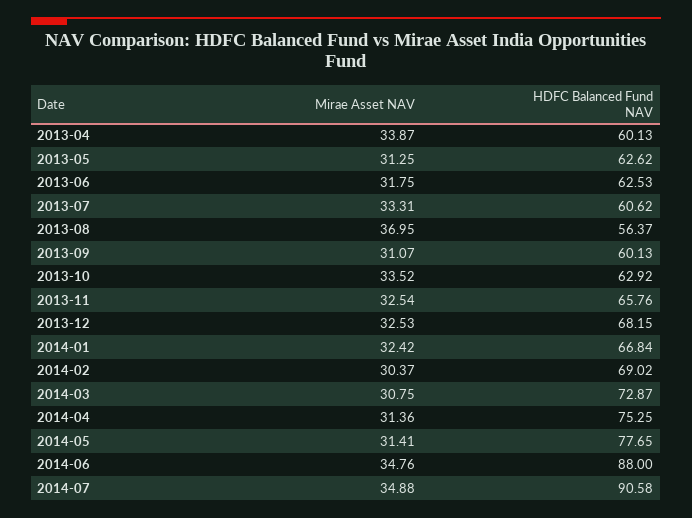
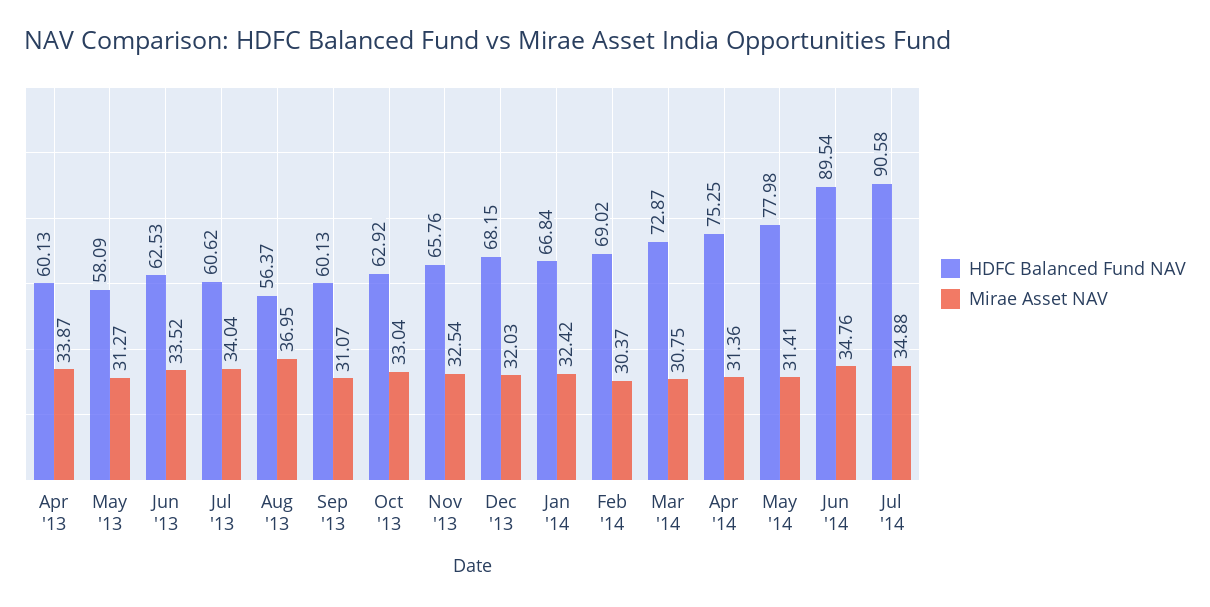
Mirae Asset NAV, 2013-05: 31.25 -> 31.27
HDFC Balanced Fund NAV, 2013-05: 62.62 -> 58.09
Mirae Asset NAV, 2013-06: 31.75 -> 33.52
Mirae Asset NAV, 2013-07: 33.31 -> 34.04
Mirae Asset NAV, 2013-10: 33.52 -> 33.04
Mirae Asset NAV, 2013-12: 32.53 -> 32.03
HDFC Balanced Fund NAV, 2014-05: 77.65 -> 77.98
HDFC Balanced Fund NAV, 2014-06: 88 -> 89.54

